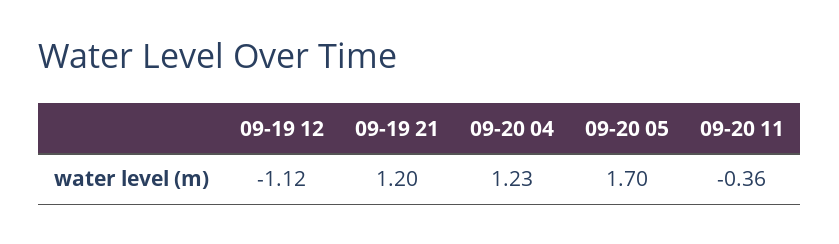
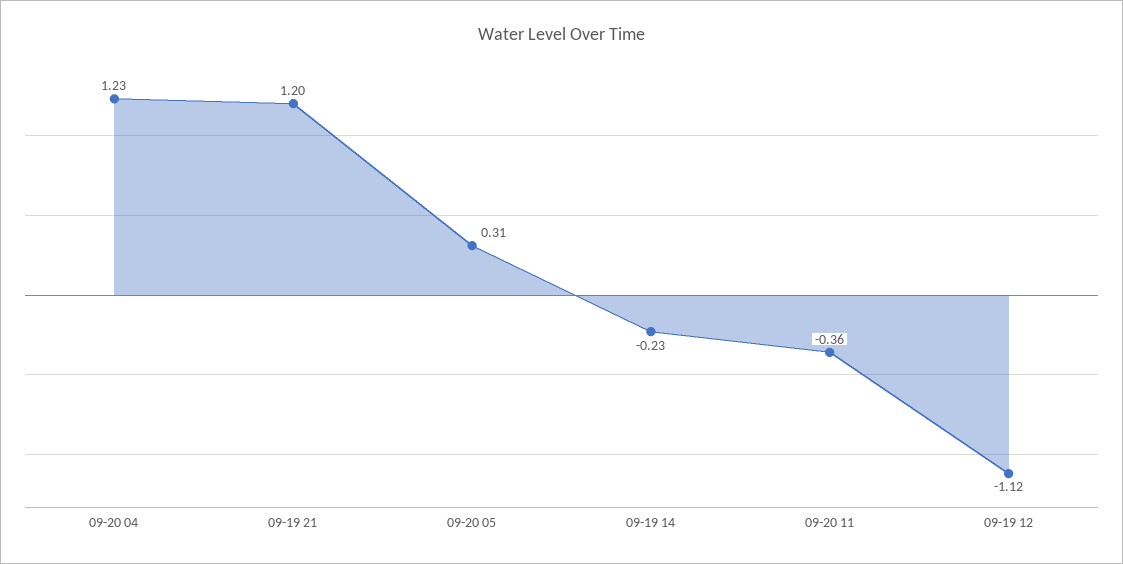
09-20 05: 1.7 -> 0.31
09-19 14: none -> -0.23

